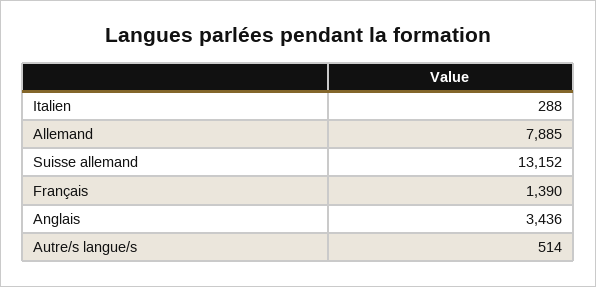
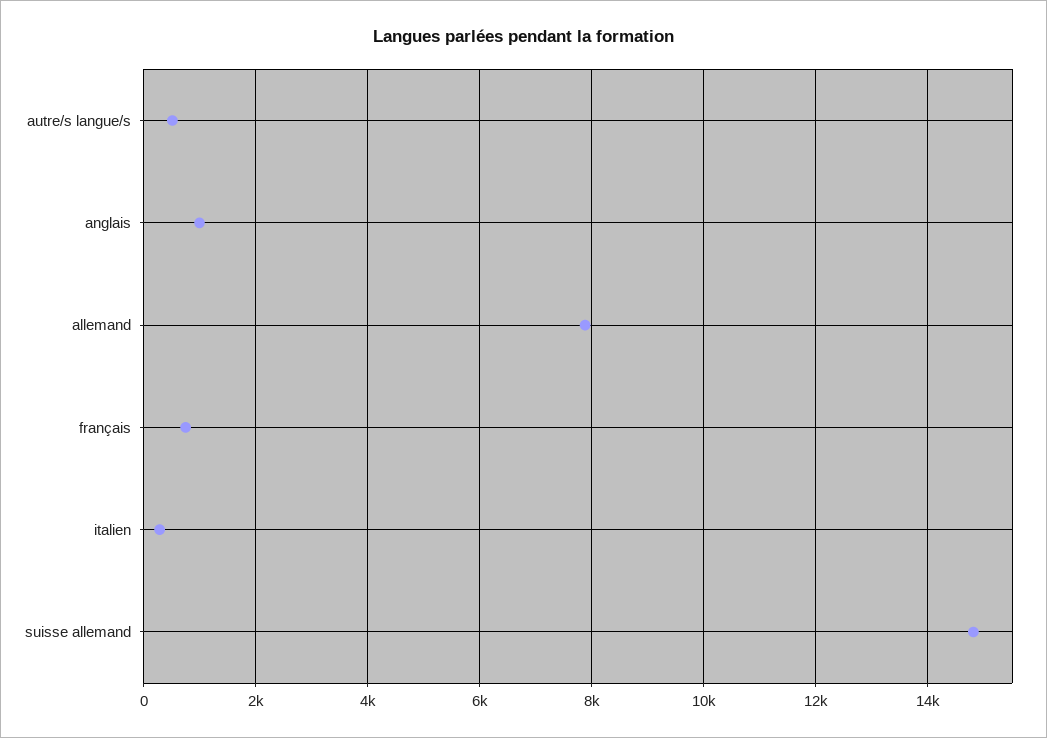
Suisse allemand: 13152 -> 14800
Français: 1390 -> 800
Anglais: 3436 -> 1000

